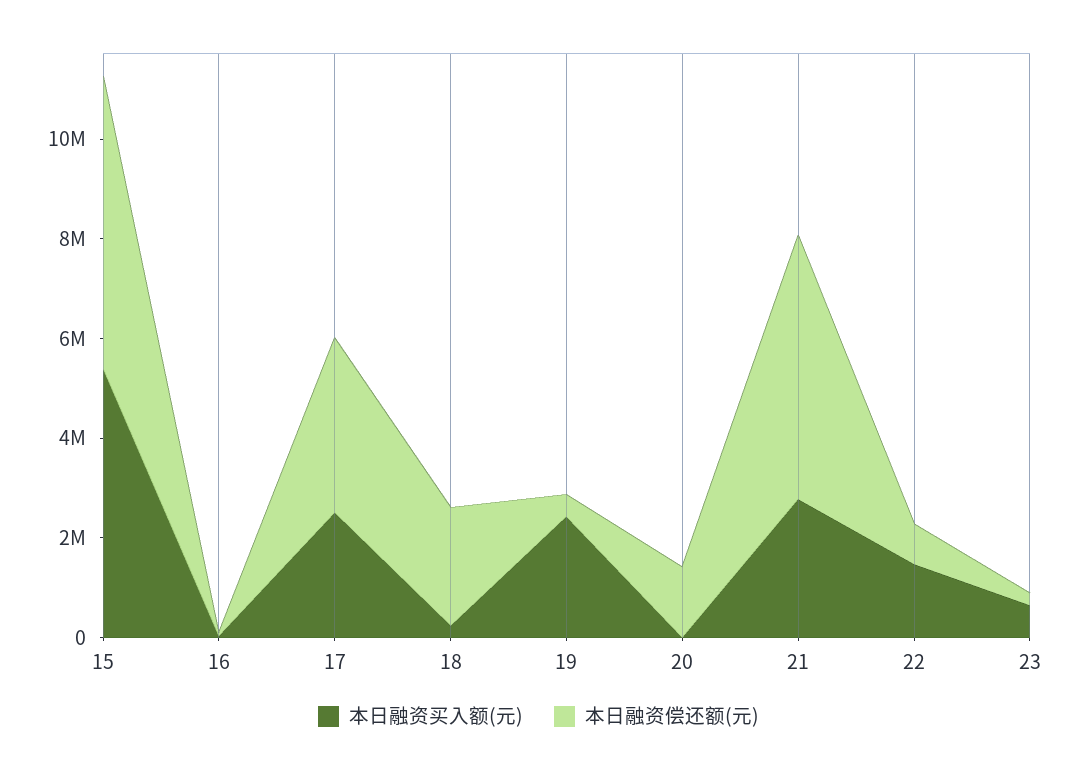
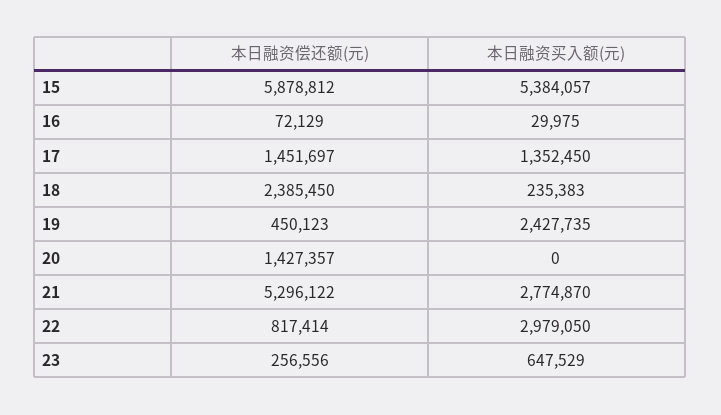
本日融资买入额(元), 17: 2500000 -> 1352450
本日融资偿还额(元), 17: 3500000 -> 1451697
本日融资买入额(元), 22: 1500000 -> 2979050

